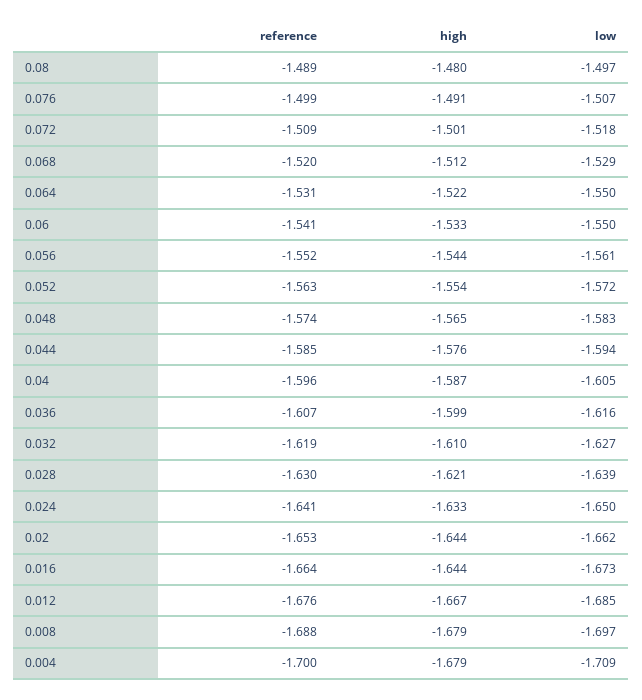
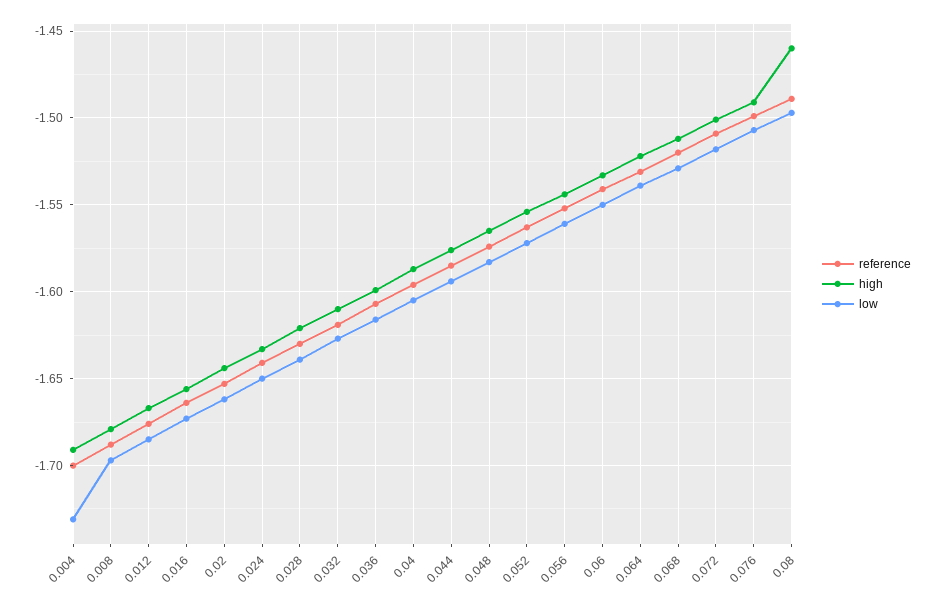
high, 0.08: -1.48 -> -1.46
low, 0.064: -1.55 -> -1.54
high, 0.016: -1.644 -> -1.655
high, 0.004: -1.679 -> -1.69
low, 0.004: -1.709 -> -1.73

